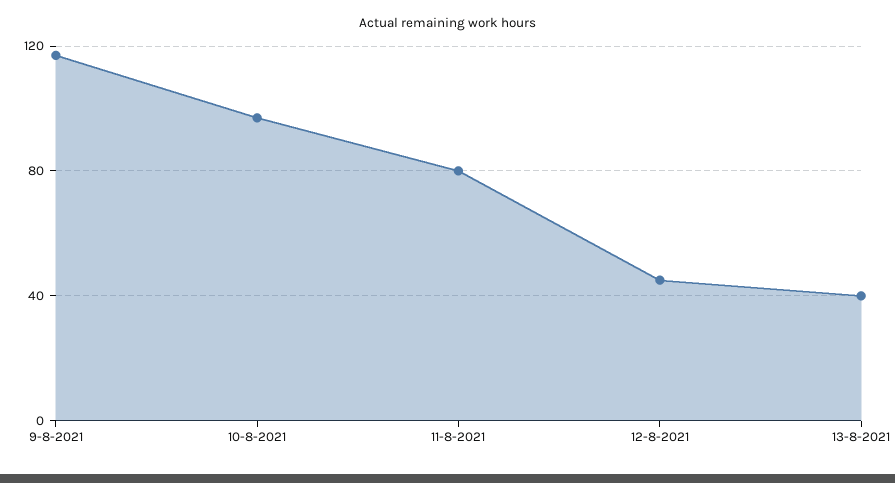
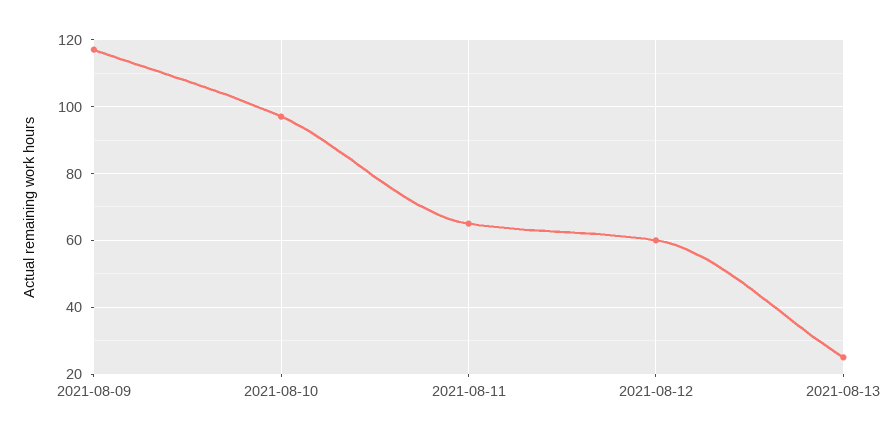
11-8-2021: 80 -> 65
12-8-2021: 45 -> 60
13-8-2021: 40 -> 25

